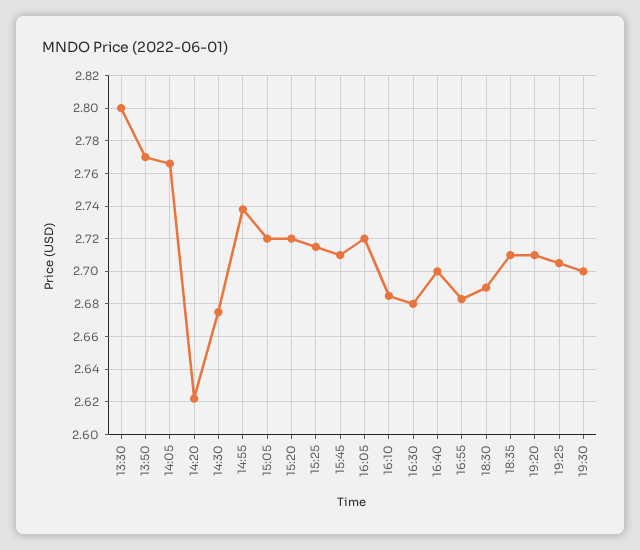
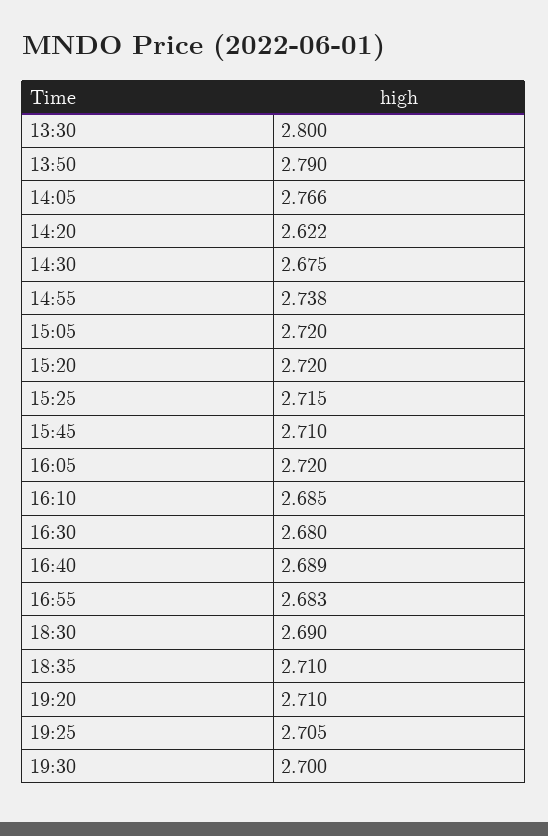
13:50: 2.77 -> 2.79
16:40: 2.7 -> 2.689

